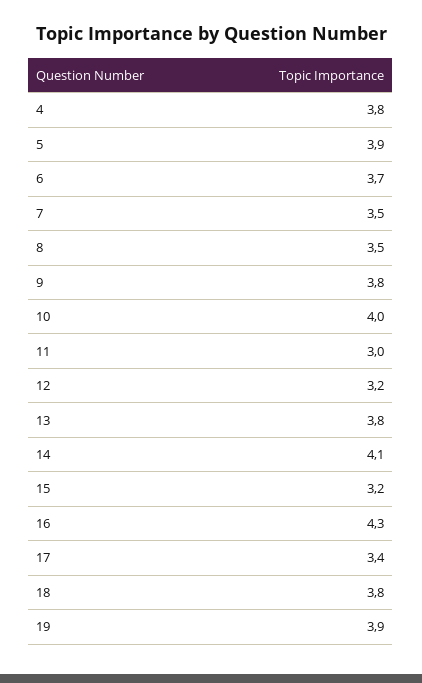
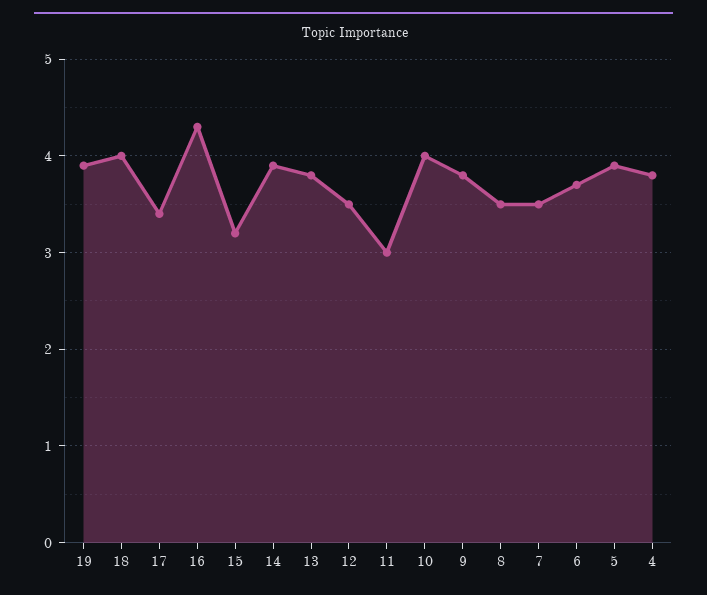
12: 3.2 -> 3.5
14: 4.1 -> 3.9
18: 3.8 -> 4

